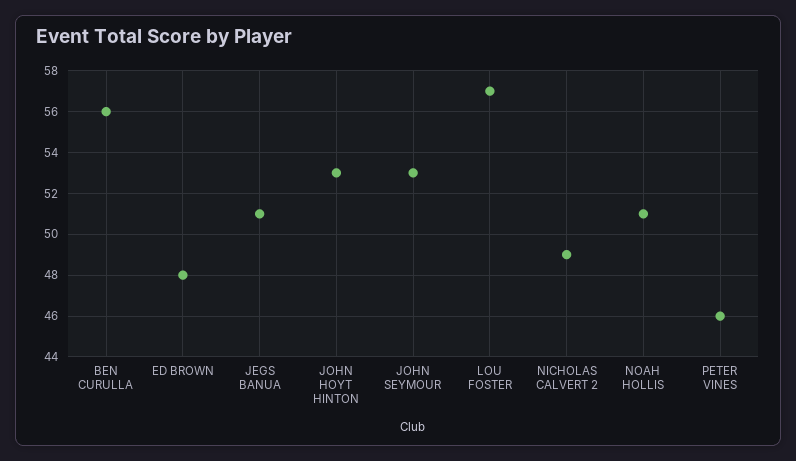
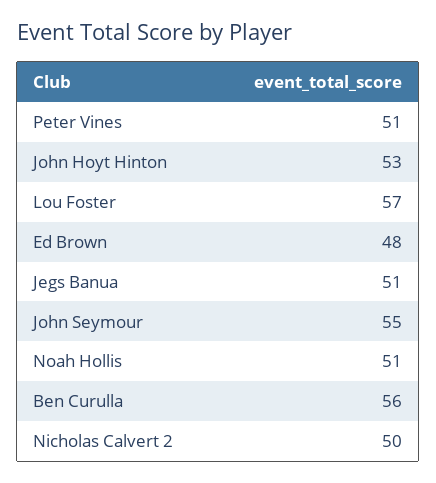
JOHN SEYMOUR: 53 -> 55
NICHOLAS CALVERT 2: 49 -> 50
PETER VINES: 46 -> 51

